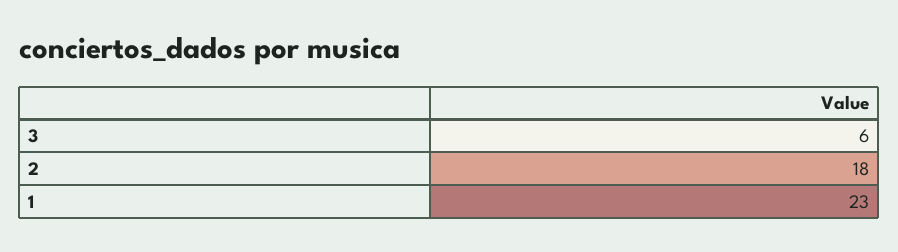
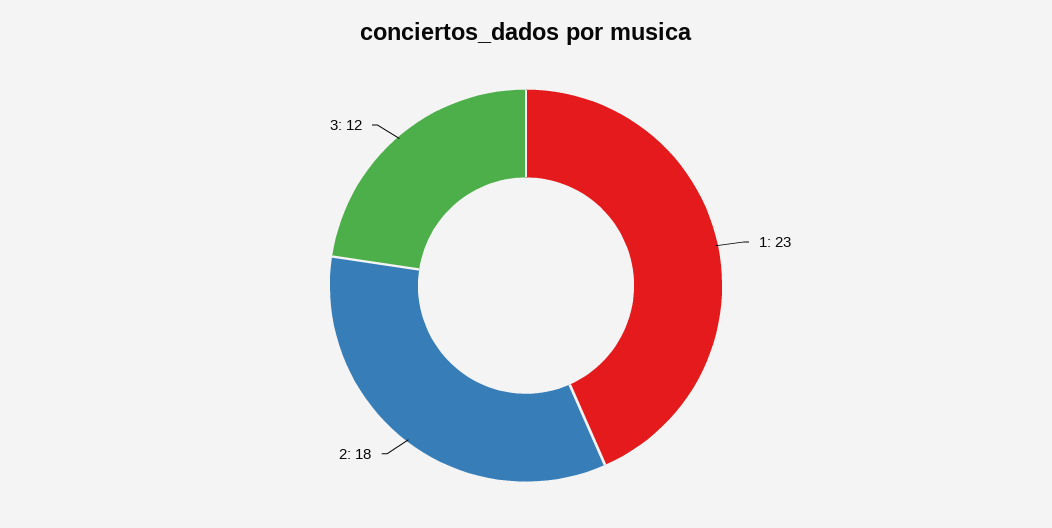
3: 6 -> 12

